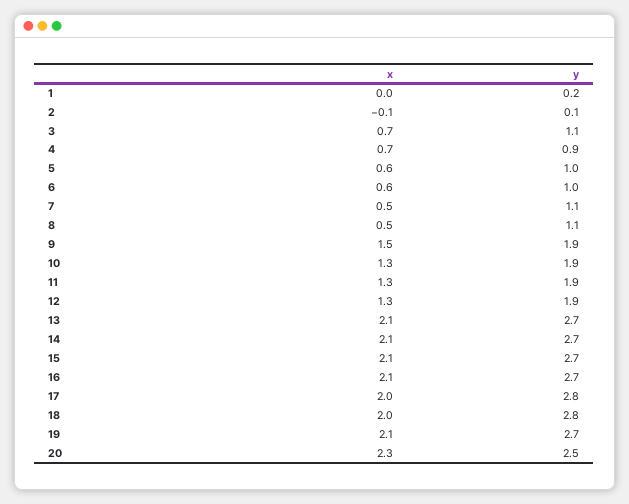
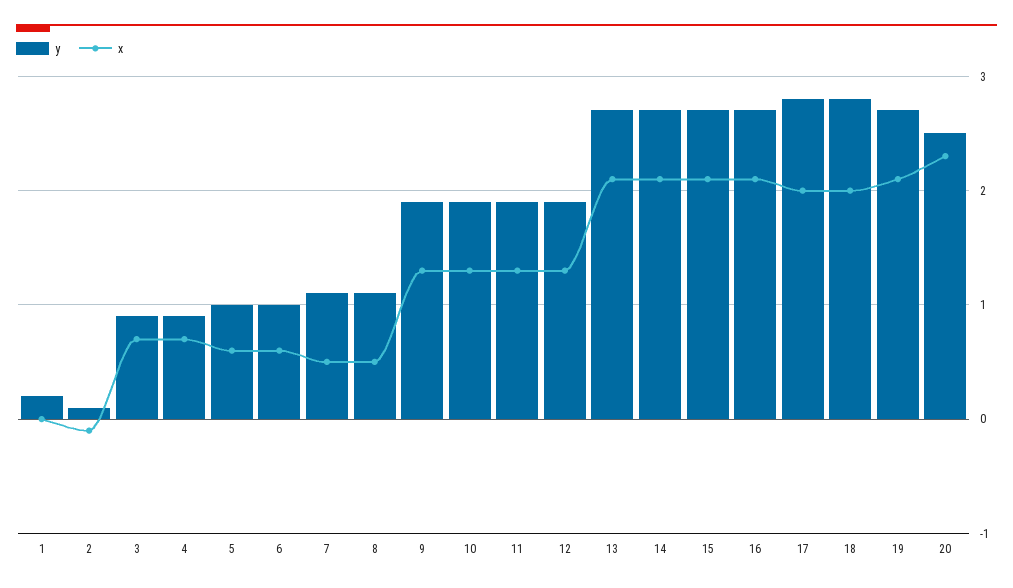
y, 3: 1.1 -> 0.9
x, 9: 1.5 -> 1.3

